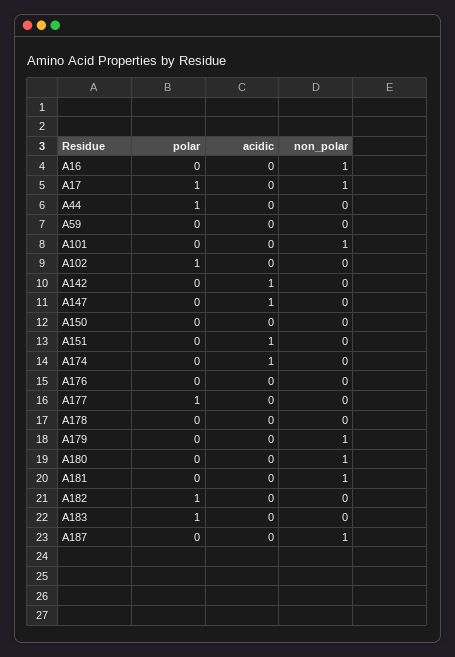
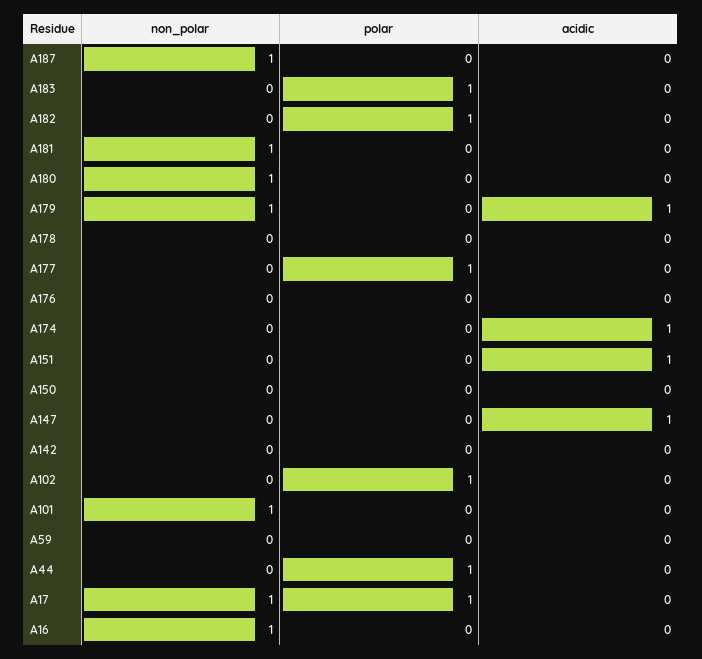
acidic, A142: 1 -> 0
acidic, A179: 0 -> 1

